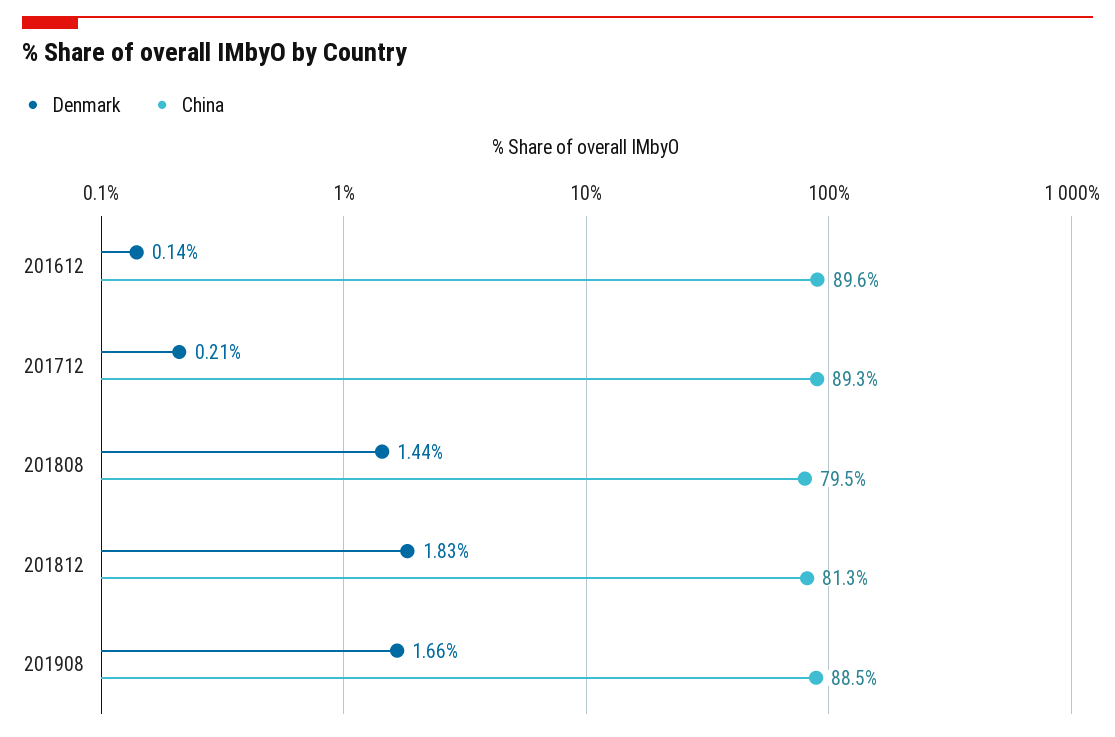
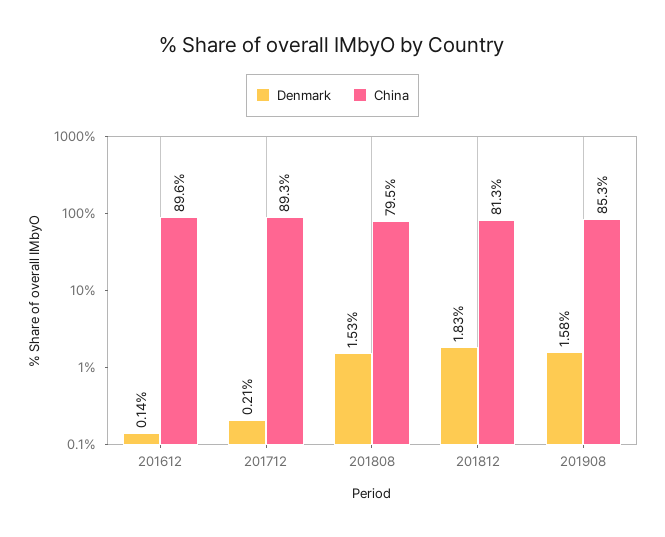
Denmark, 201808: 1.44 -> 1.53
Denmark, 201908: 1.66 -> 1.58
China, 201908: 88.5 -> 85.3

